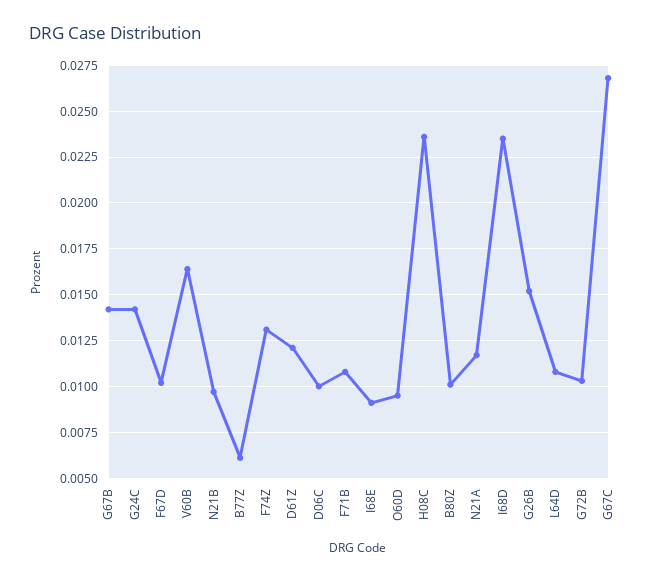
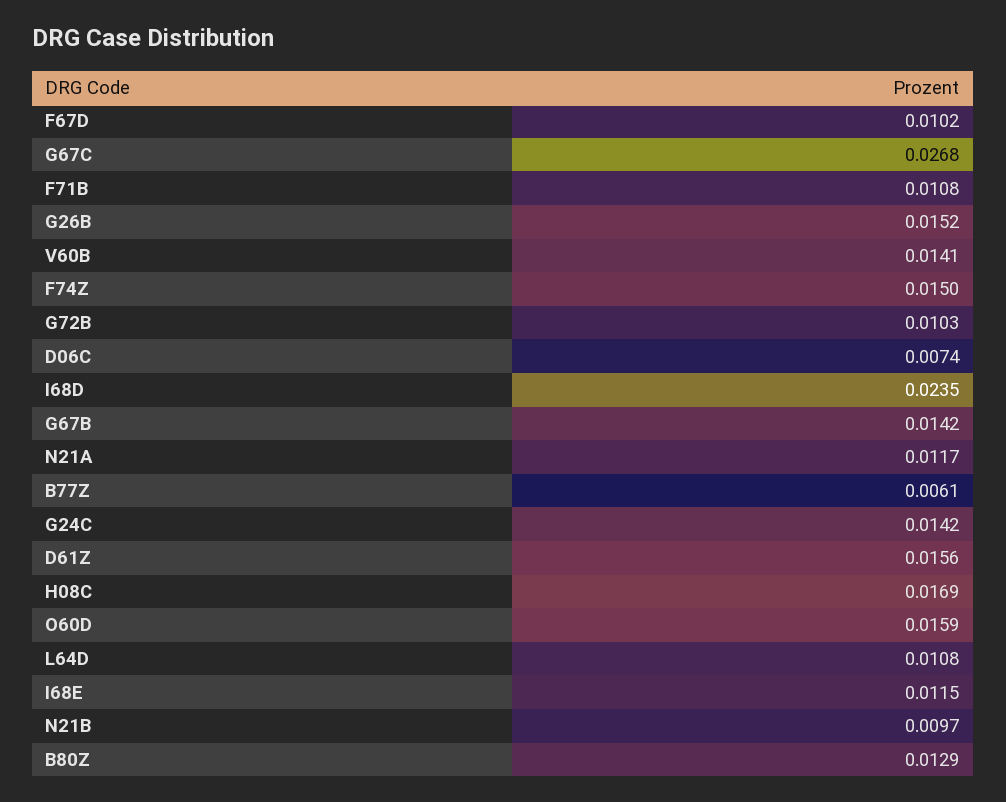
V60B: 0.0165 -> 0.0141
F74Z: 0.013 -> 0.015
D61Z: 0.012 -> 0.0156
D06C: 0.01 -> 0.0074
I68E: 0.009 -> 0.0115
O60D: 0.0095 -> 0.0159
H08C: 0.0235 -> 0.0169
B80Z: 0.01 -> 0.0129

